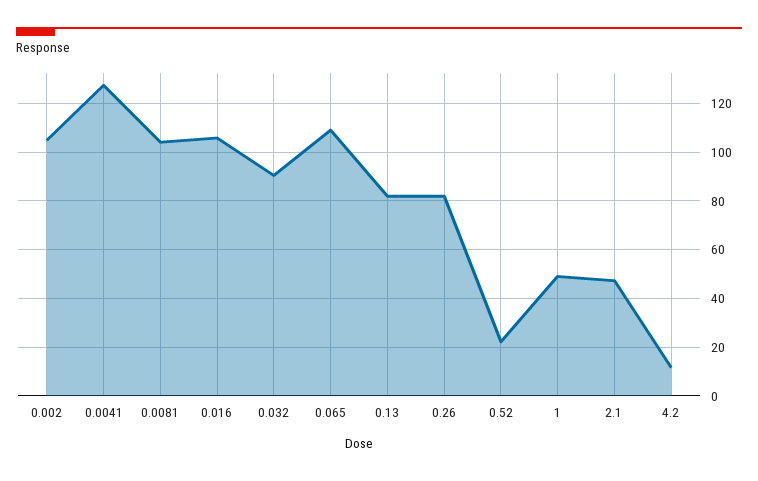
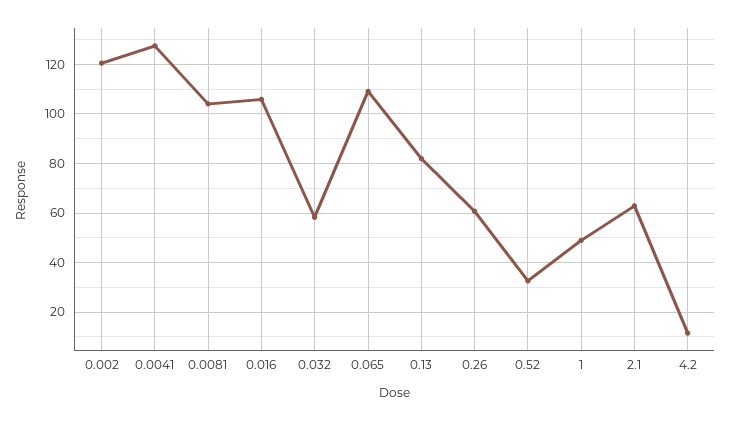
0.002: 105 -> 120
0.032: 90 -> 57.5
0.26: 82.5 -> 60
0.52: 22.5 -> 32.5
2.1: 47.5 -> 62.5

